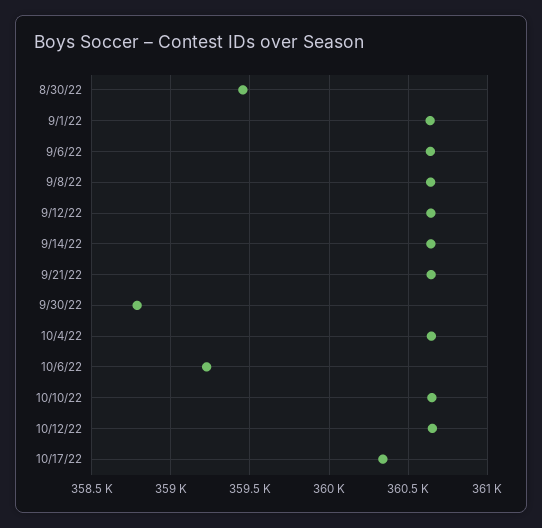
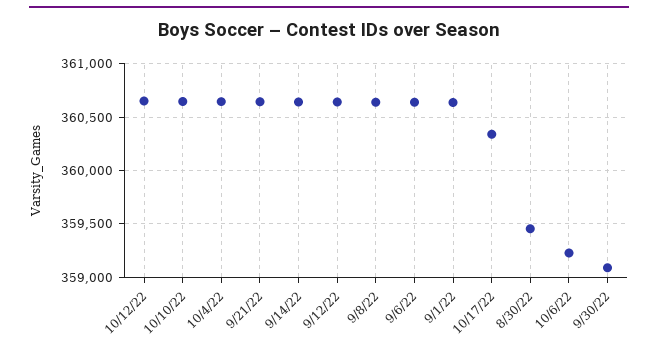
9/30/22: 358800 -> 359100

